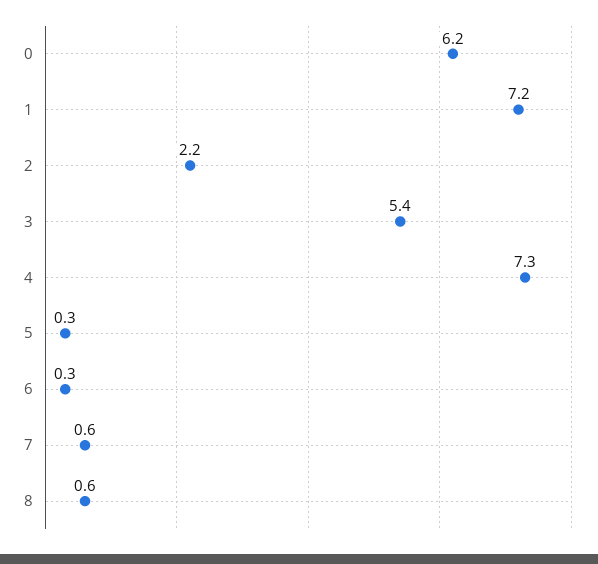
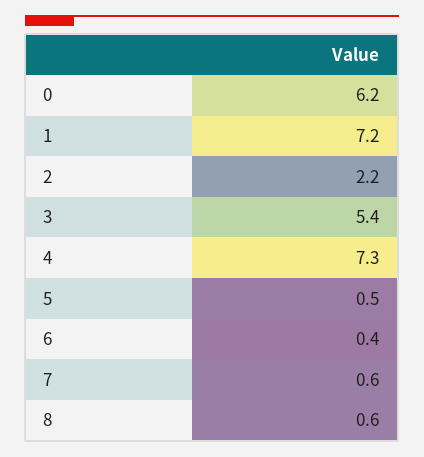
5: 0.3 -> 0.5
6: 0.3 -> 0.4

